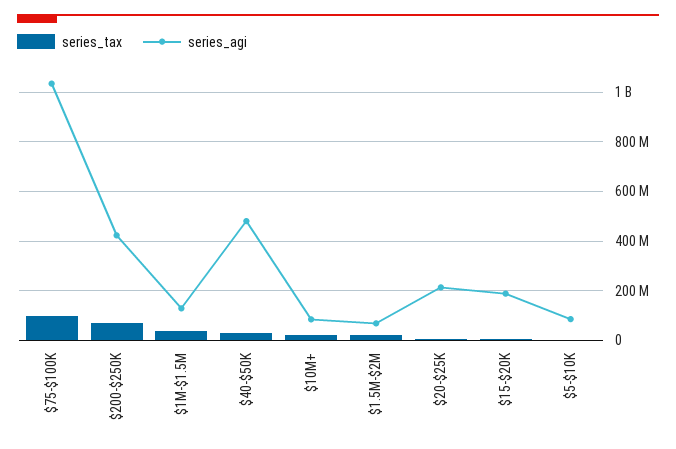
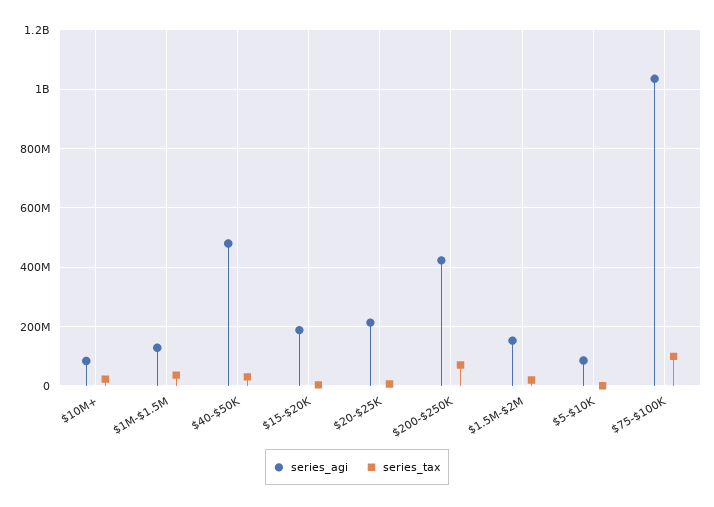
series_agi, $1.5M-$2M: 75000000 -> 150000000

